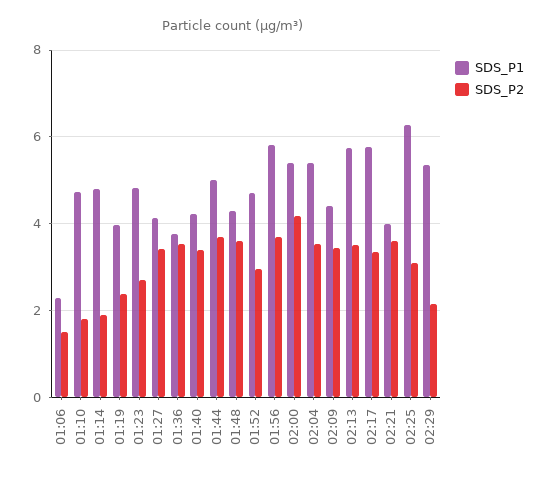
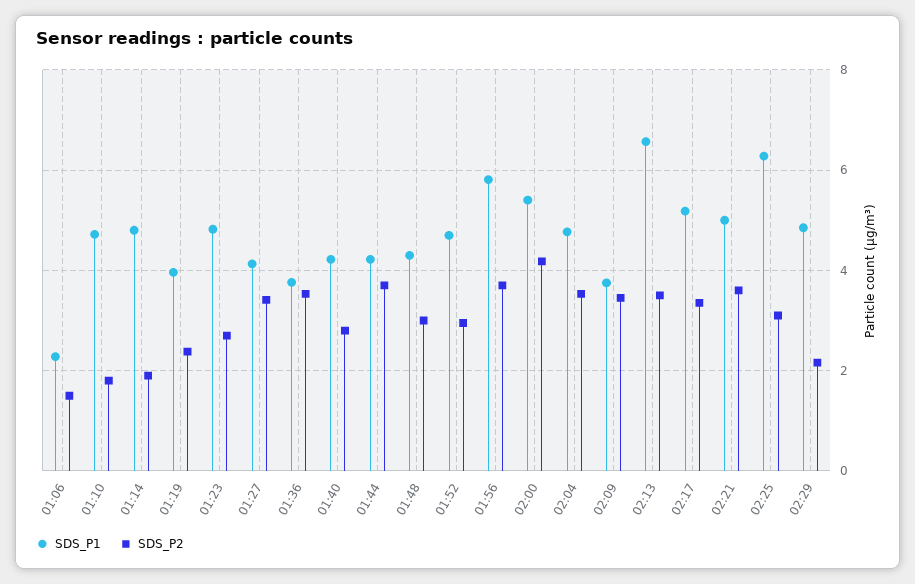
SDS_P2, 01:40: 3.4 -> 2.8
SDS_P1, 01:44: 5 -> 4.2
SDS_P2, 01:48: 3.6 -> 3
SDS_P1, 02:04: 5.4 -> 4.8
SDS_P1, 02:09: 4.4 -> 3.8
SDS_P1, 02:13: 5.8 -> 6.6
SDS_P1, 02:17: 5.8 -> 5.2
SDS_P1, 02:21: 4 -> 5
SDS_P1, 02:29: 5.4 -> 4.8

